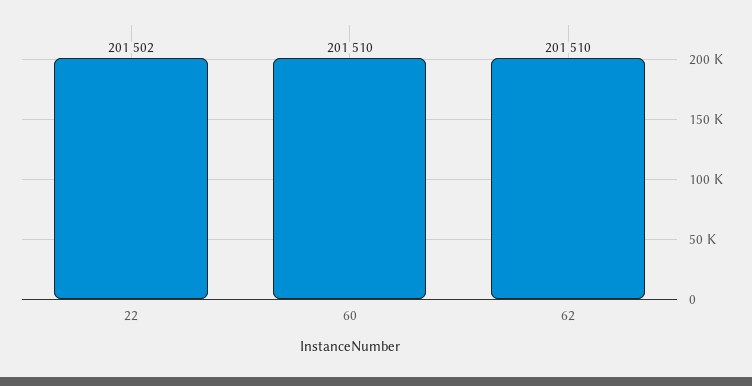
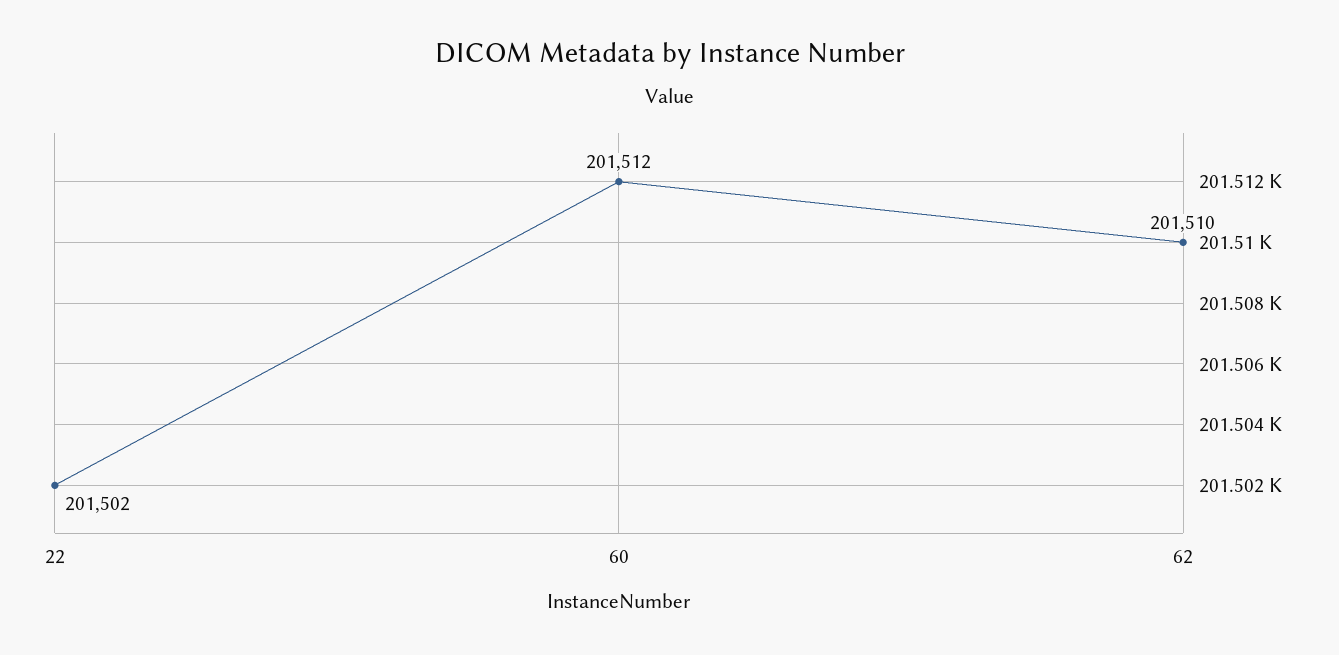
60: 201510 -> 201512

